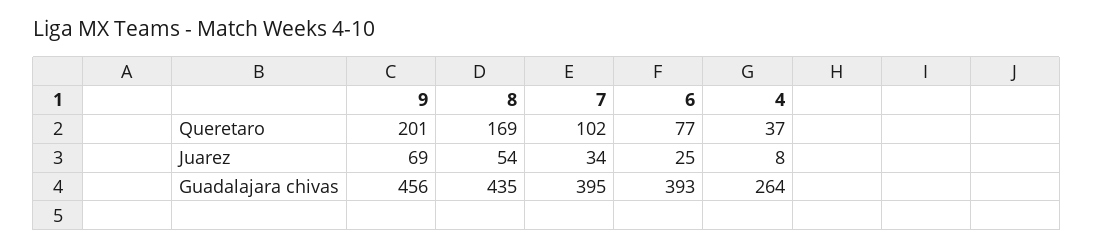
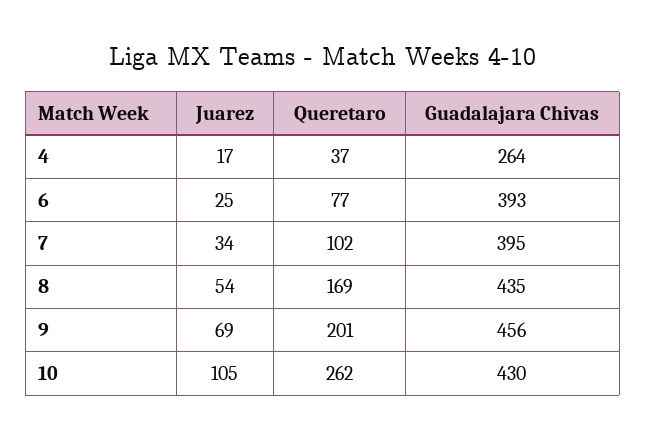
4, Juarez: 8 -> 17
10, Juarez: none -> 105
10, Queretaro: none -> 262
10, Guadalajara chivas: none -> 430

